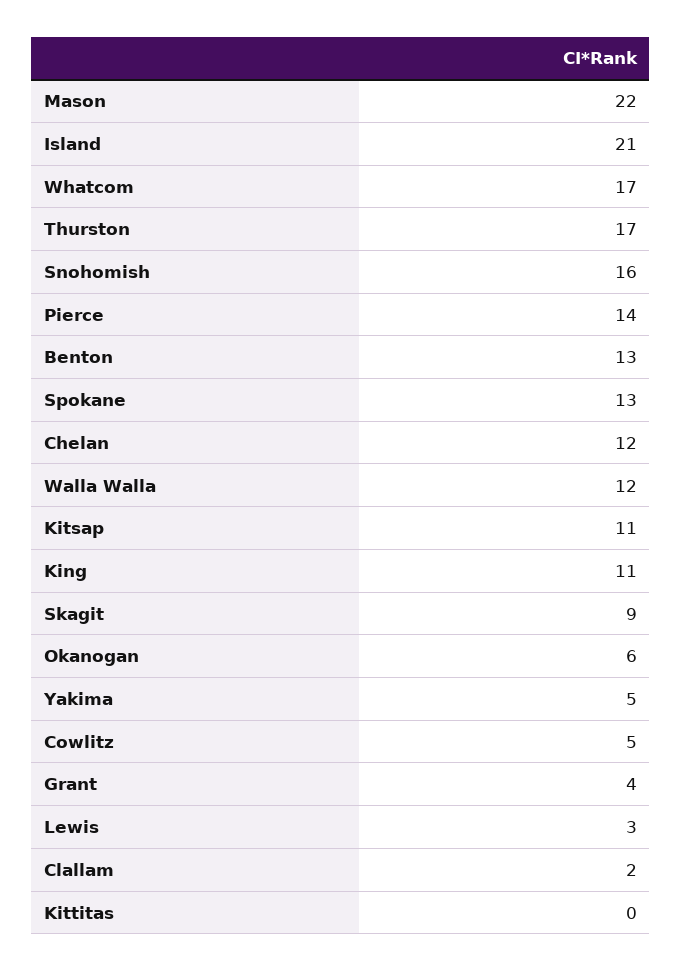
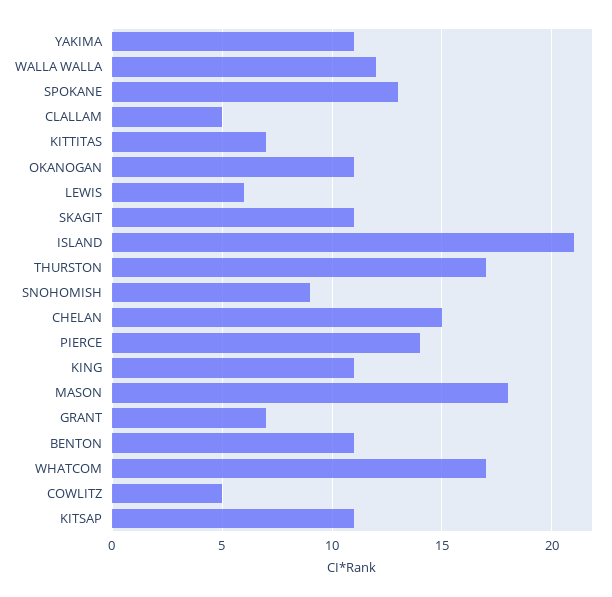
Mason: 22 -> 18
Snohomish: 16 -> 9
Benton: 13 -> 11
Chelan: 12 -> 15
Skagit: 9 -> 11
Okanogan: 6 -> 11
Yakima: 5 -> 11
Grant: 4 -> 7
Lewis: 3 -> 6
Clallam: 2 -> 5
Kittitas: 0 -> 7

